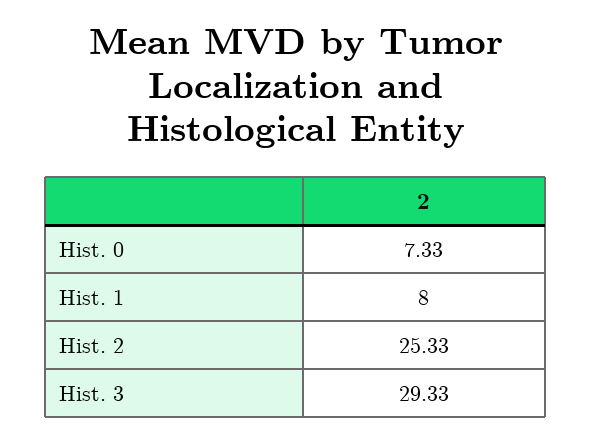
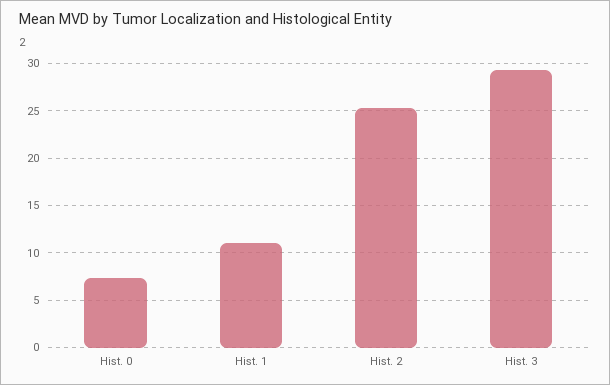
Hist. 1: 8 -> 11

